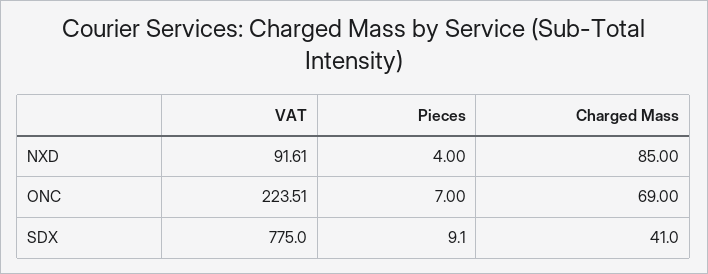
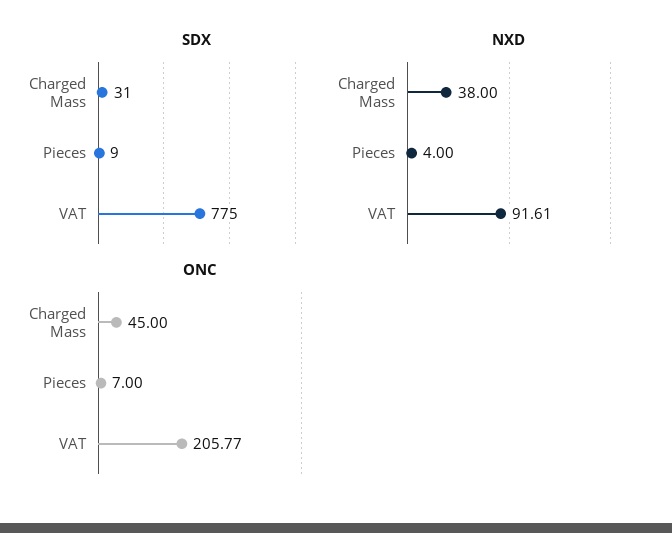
NXD, Charged Mass: 85 -> 38
ONC, VAT: 223.51 -> 205.77
ONC, Charged Mass: 69 -> 45
SDX, Pieces: 9.1 -> 9
SDX, Charged Mass: 41 -> 31

